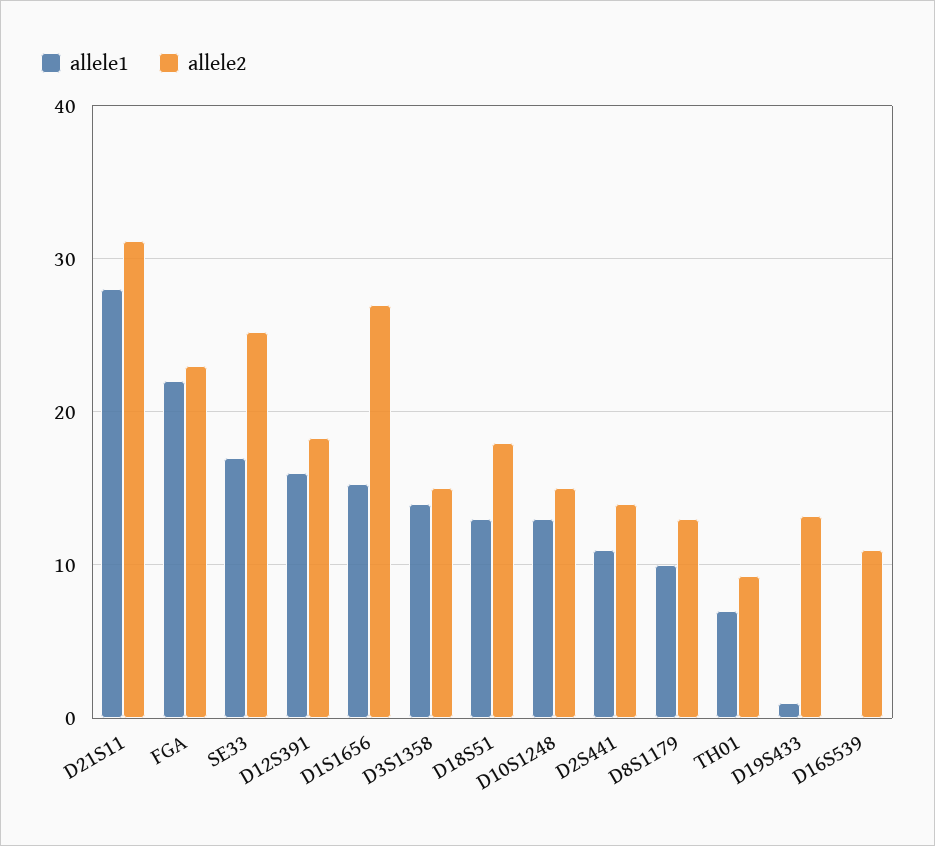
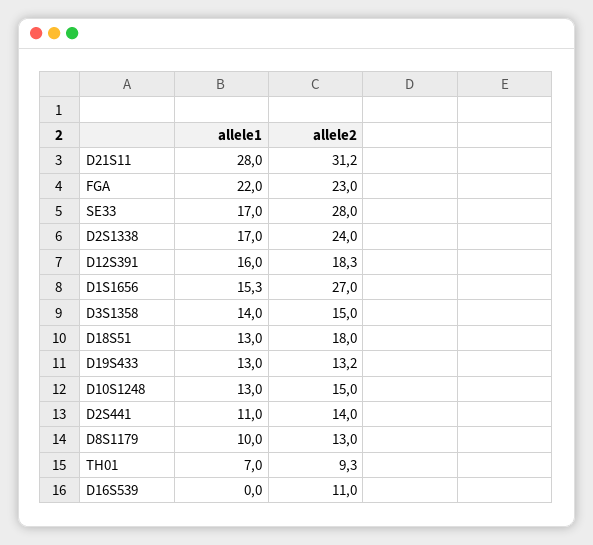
allele2, SE33: 25 -> 28
allele1, D19S433: 1 -> 13
allele1, D2S1338: none -> 17
allele2, D2S1338: none -> 24

